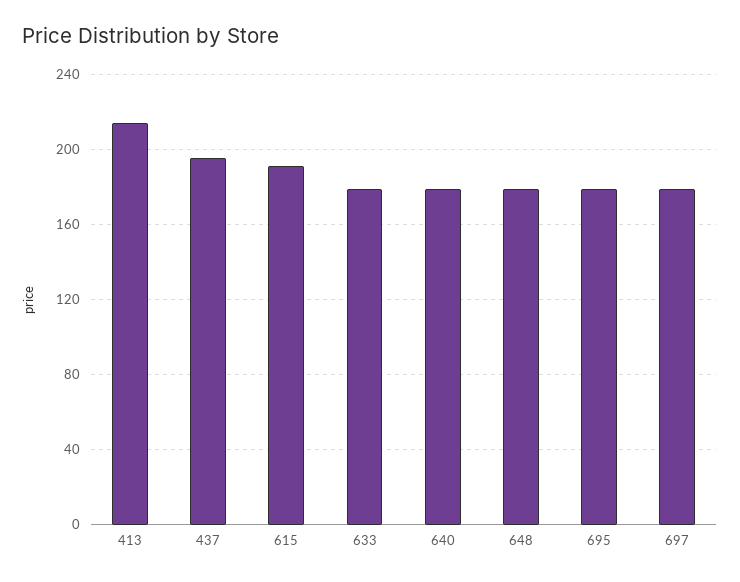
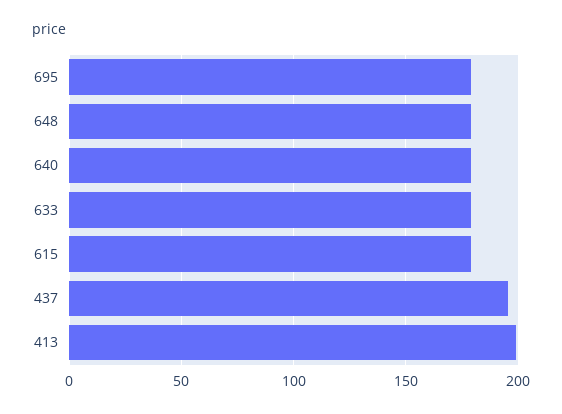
413: 215 -> 200
615: 190 -> 180
697: 180 -> none

